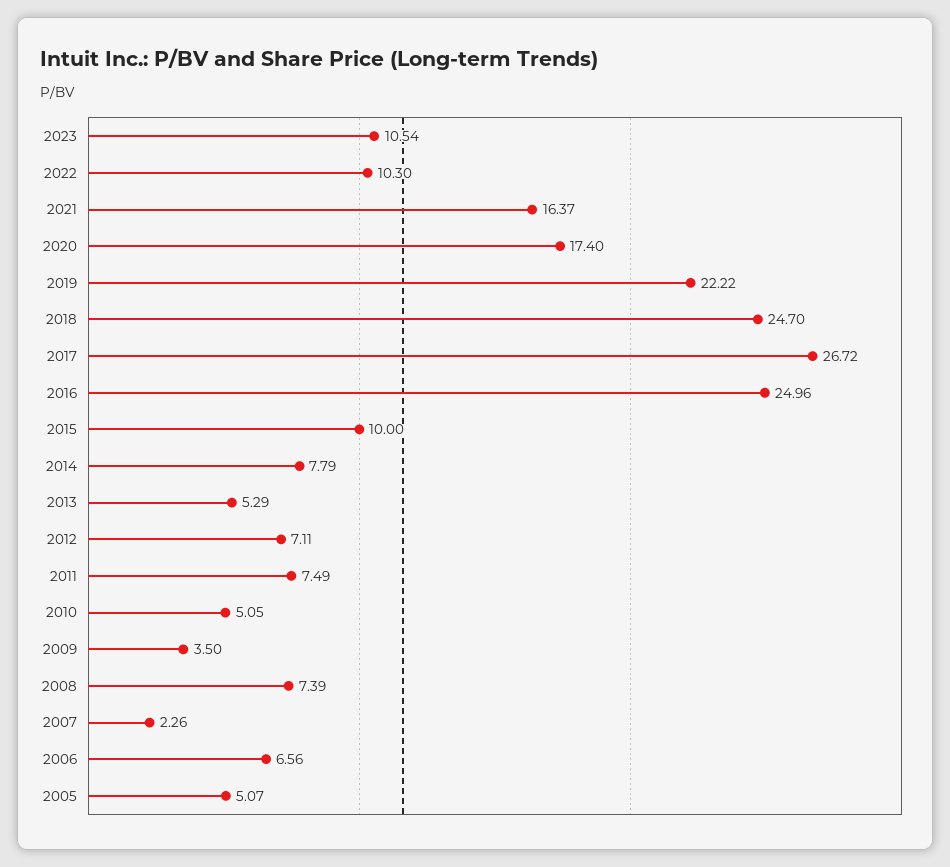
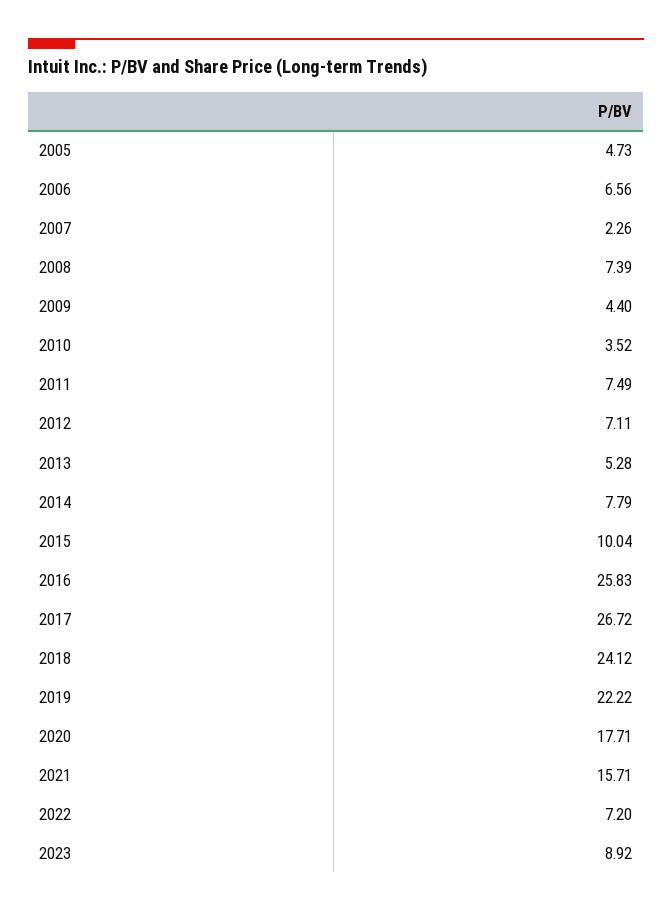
2023: 10.54 -> 8.92
2022: 10.3 -> 7.2
2021: 16.37 -> 15.71
2020: 17.4 -> 17.71
2018: 24.7 -> 24.12
2016: 24.96 -> 25.83
2015: 10 -> 10.04
2013: 5.29 -> 5.28
2010: 5.05 -> 3.52
2009: 3.5 -> 4.4
2005: 5.07 -> 4.73

